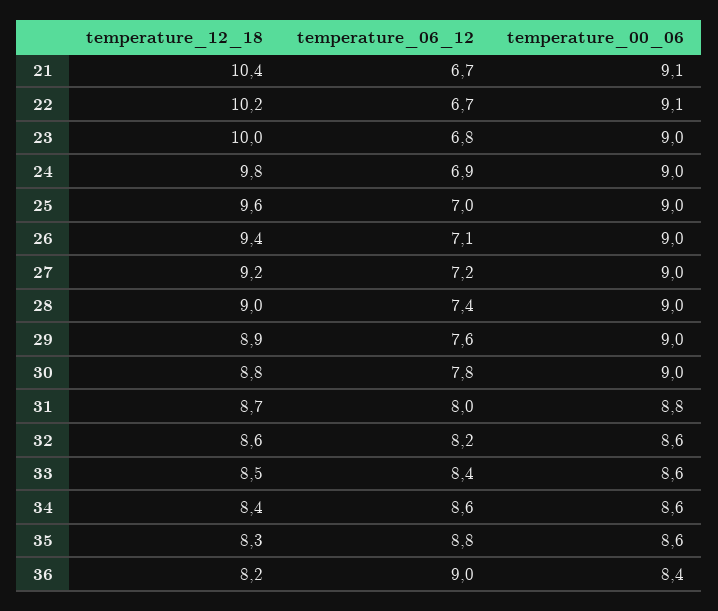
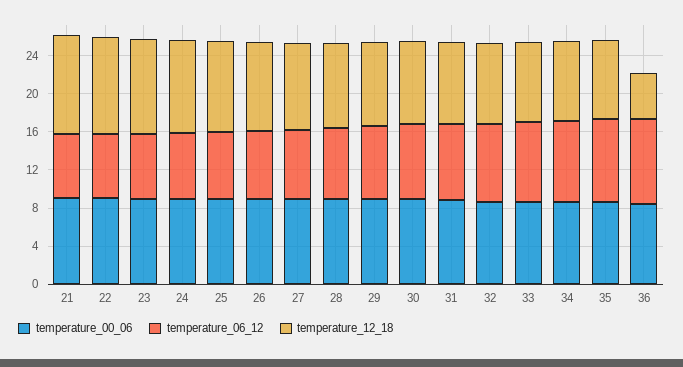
temperature_12_18, 36: 8.2 -> 5

